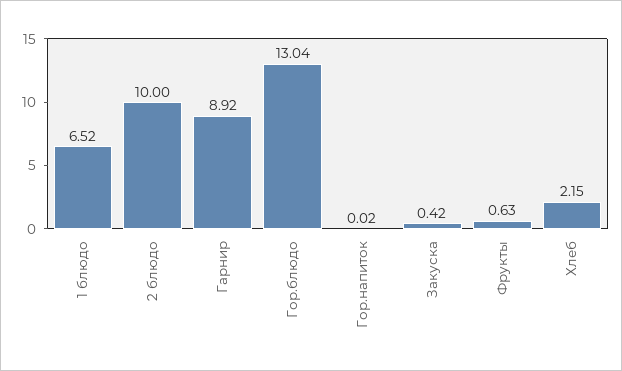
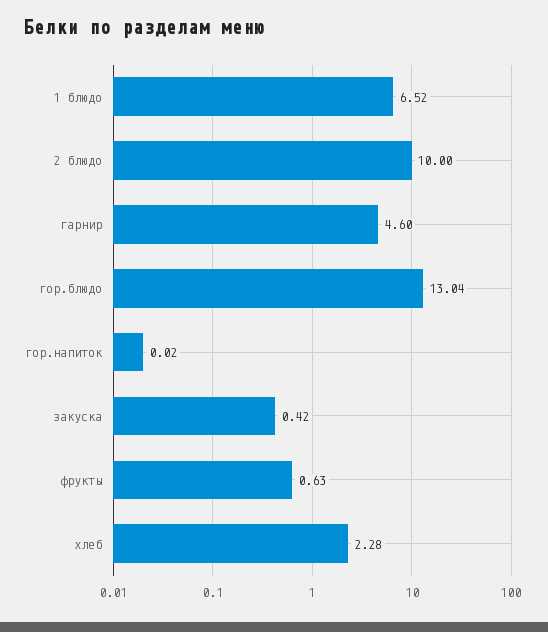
Гарнир: 8.92 -> 4.6
Хлеб: 2.15 -> 2.28

